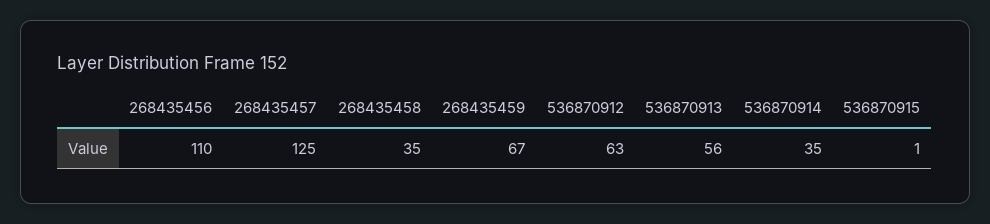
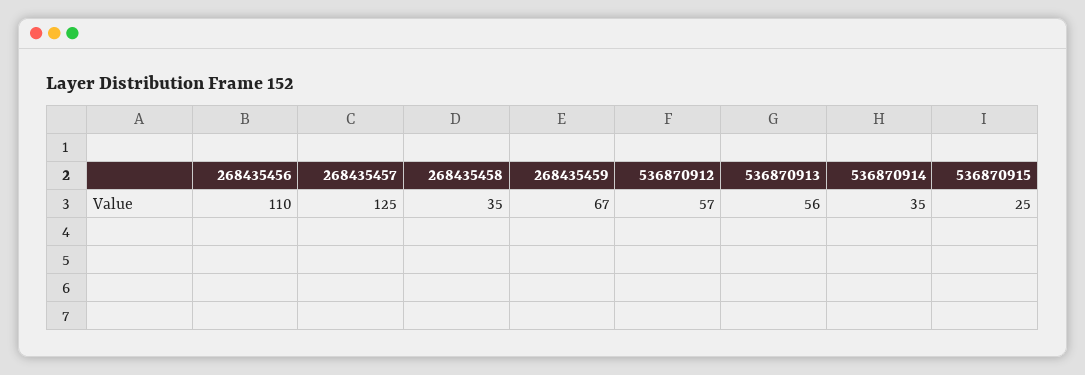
536870912: 63 -> 57
536870915: 1 -> 25

